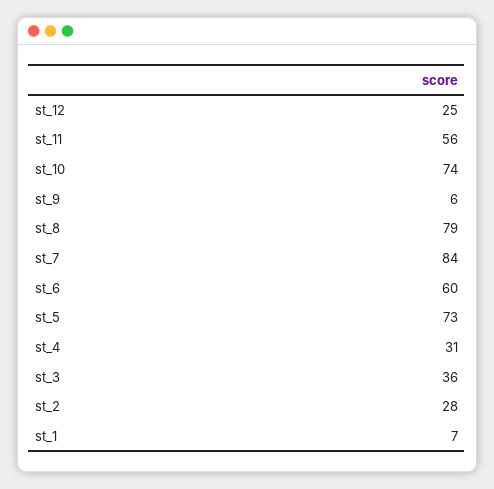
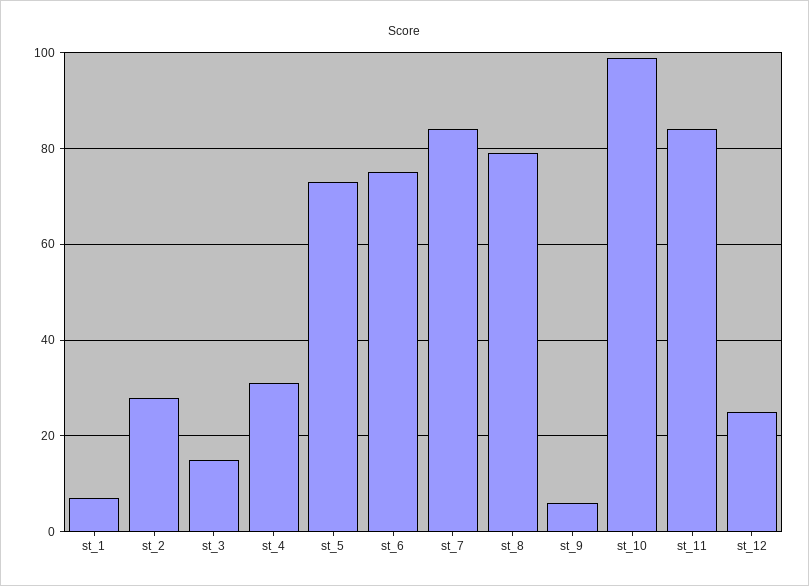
st_11: 56 -> 85
st_10: 74 -> 100
st_6: 60 -> 75
st_3: 36 -> 15

